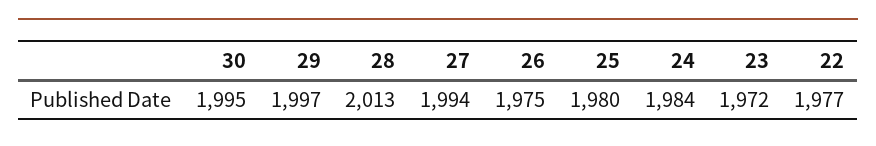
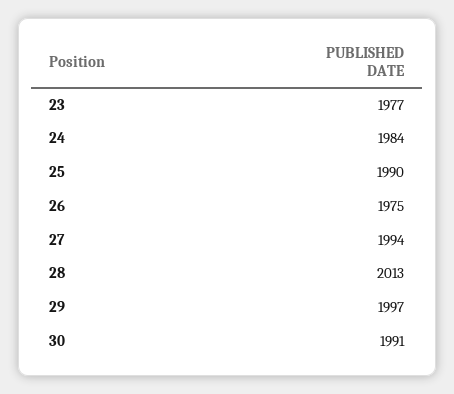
30: 1995 -> 1991
25: 1980 -> 1990
23: 1972 -> 1977
22: 1977 -> none

